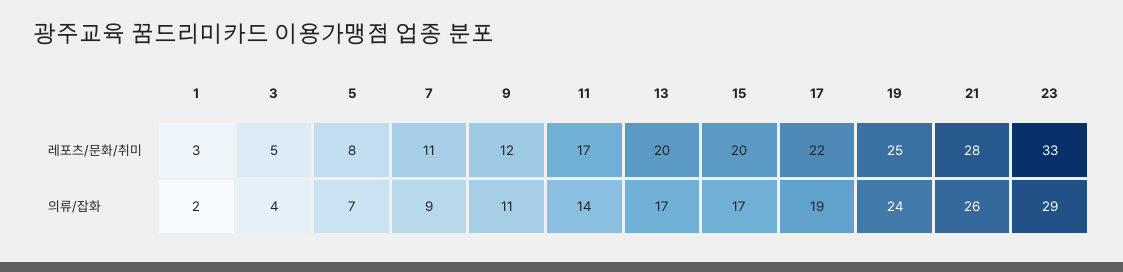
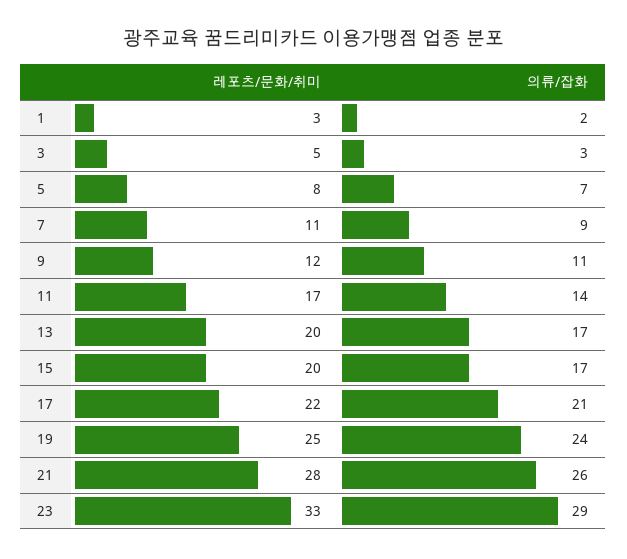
3, 의류/잡화: 4 -> 3
17, 의류/잡화: 19 -> 21

